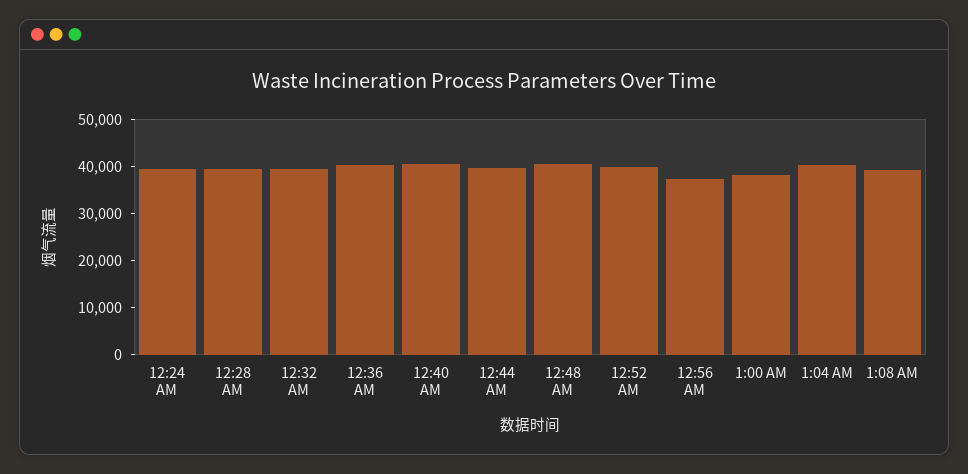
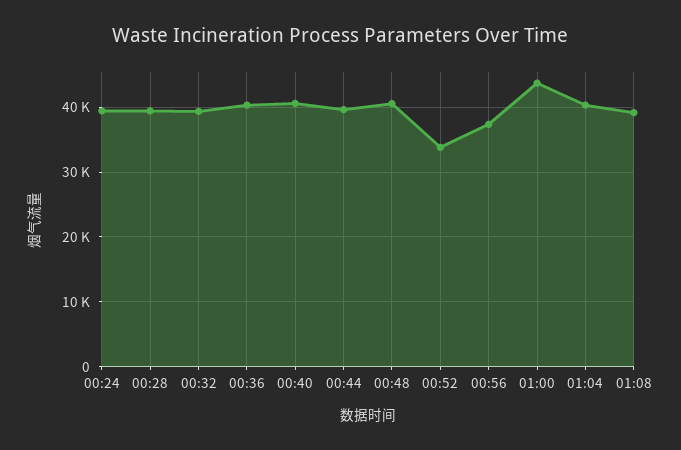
12:52 AM: 40000 -> 34000
1:00 AM: 38000 -> 44000

